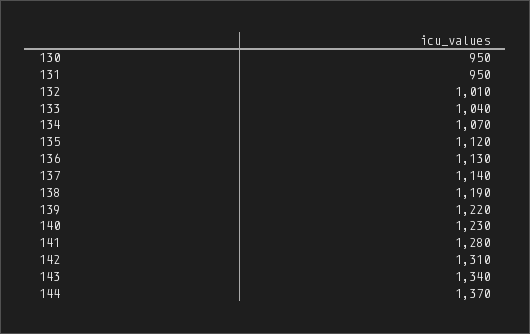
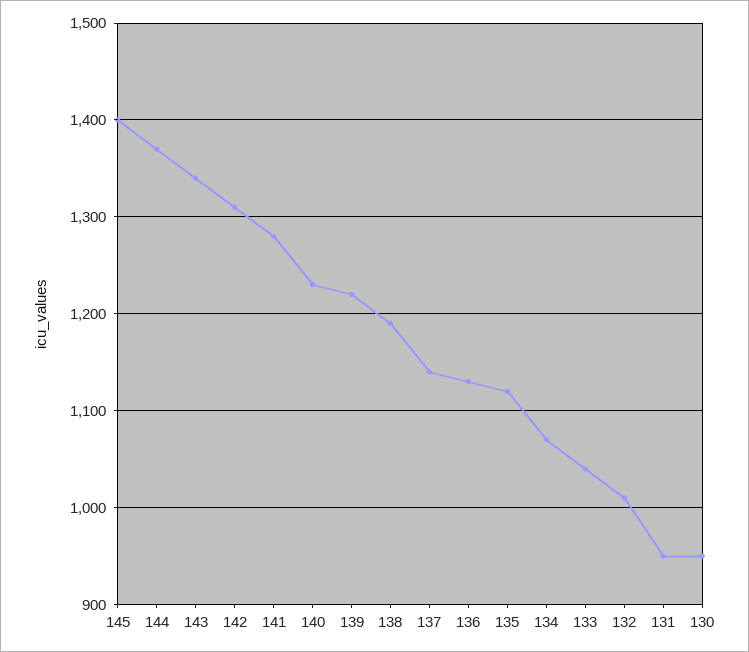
145: none -> 1400

